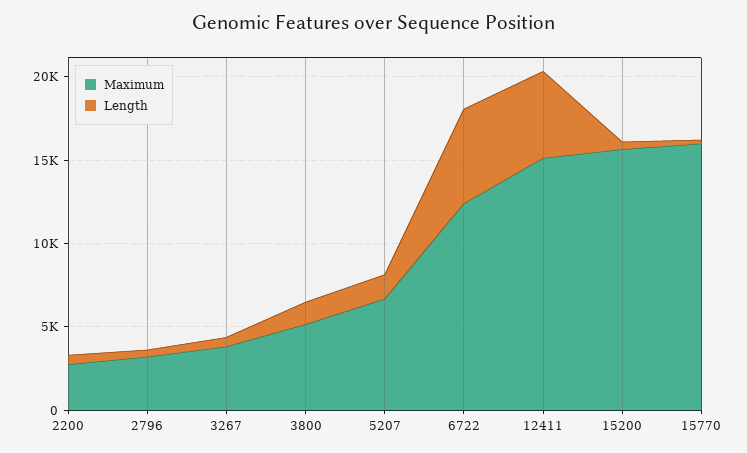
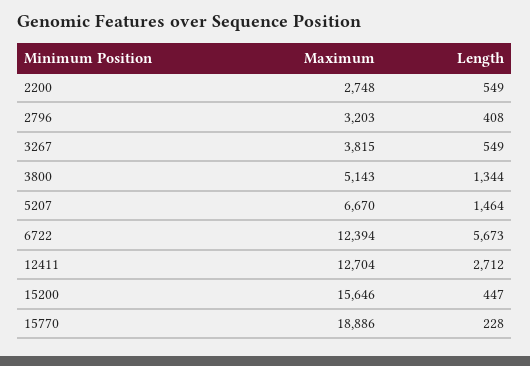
Maximum, 12411: 15000 -> 12704
Length, 12411: 5000 -> 2712
Maximum, 15770: 16000 -> 18886

